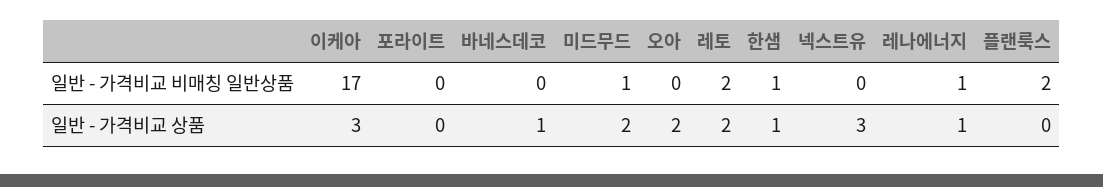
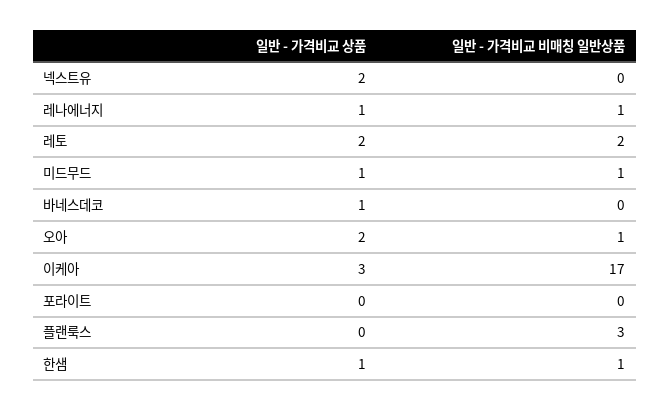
오아, 일반 - 가격비교 비매칭 일반상품: 0 -> 1
플랜룩스, 일반 - 가격비교 비매칭 일반상품: 2 -> 3
미드무드, 일반 - 가격비교 상품: 2 -> 1
넥스트유, 일반 - 가격비교 상품: 3 -> 2

